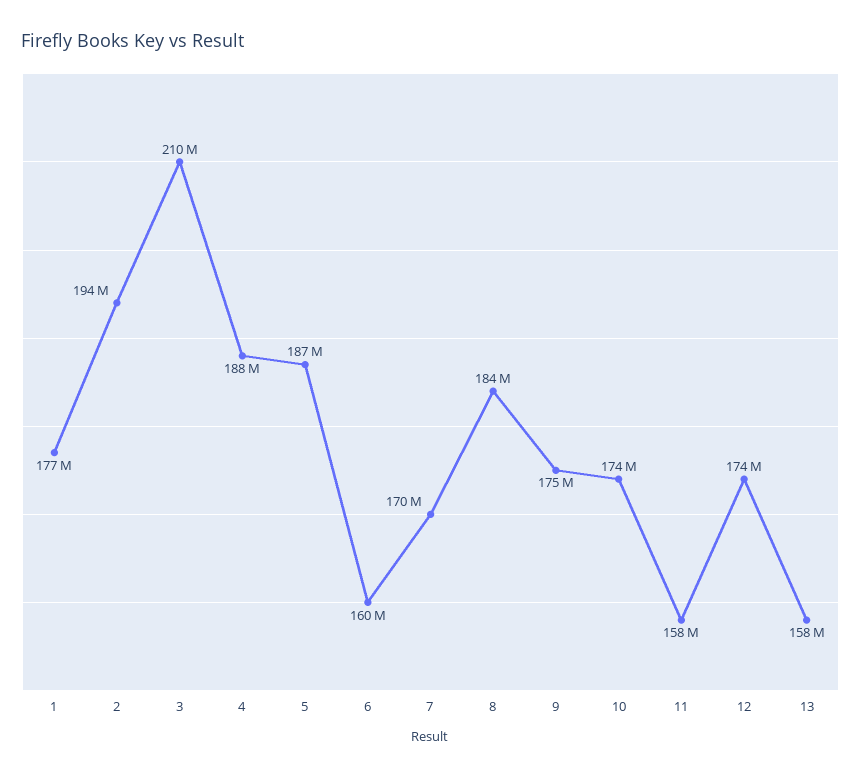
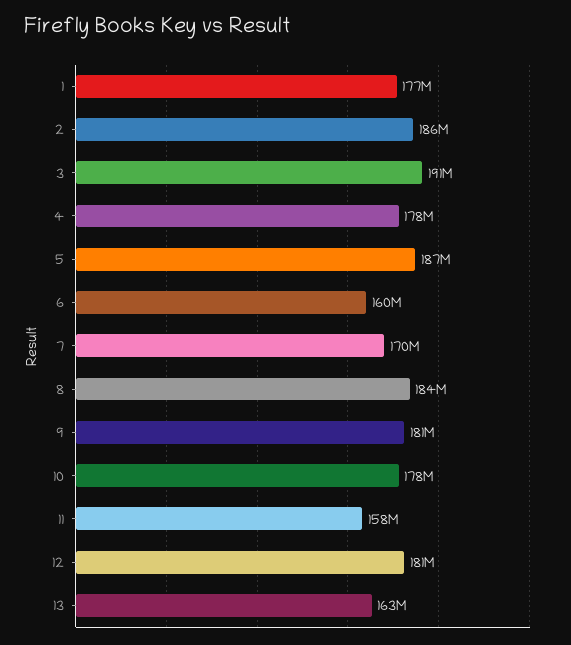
2: 194000000 -> 186000000
3: 210000000 -> 191000000
4: 188000000 -> 178000000
9: 175000000 -> 181000000
10: 174000000 -> 178000000
12: 174000000 -> 181000000
13: 158000000 -> 163000000

